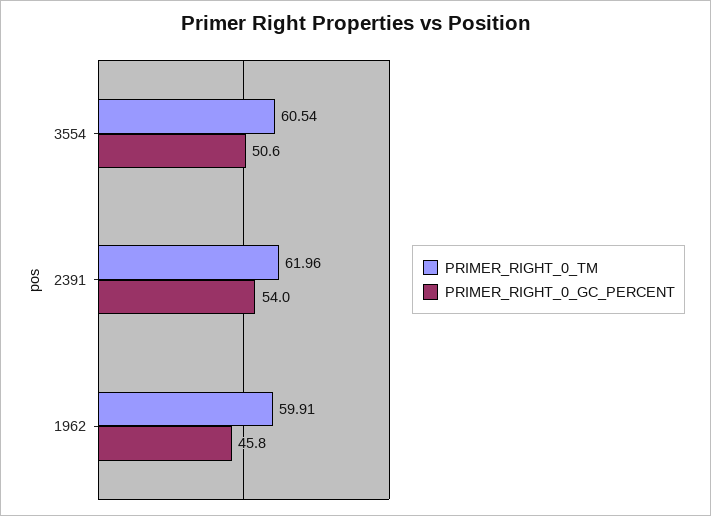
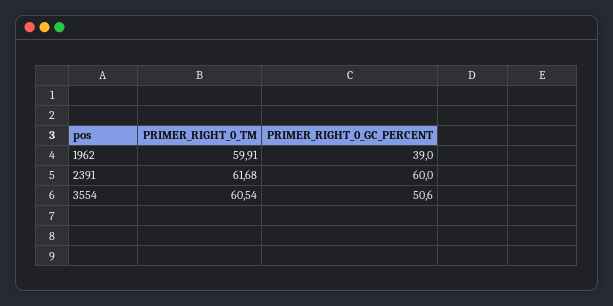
PRIMER_RIGHT_0_TM, 2391: 61.96 -> 61.68
PRIMER_RIGHT_0_GC_PERCENT, 2391: 54 -> 60
PRIMER_RIGHT_0_GC_PERCENT, 1962: 45.8 -> 39

